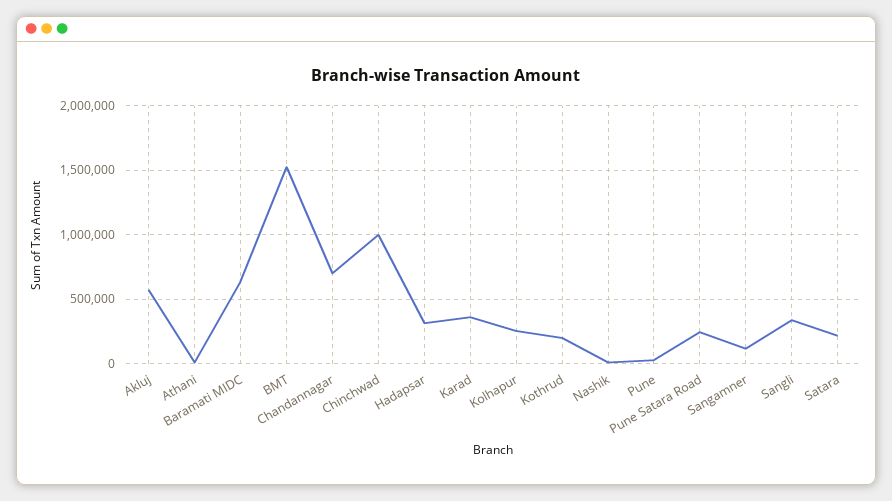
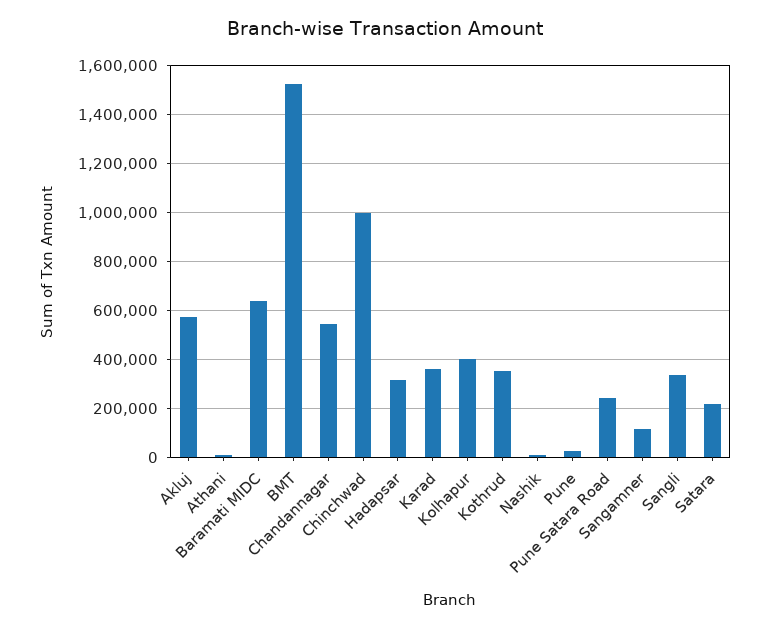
Chandannagar: 700000 -> 550000
Kolhapur: 250000 -> 400000
Kothrud: 200000 -> 350000

